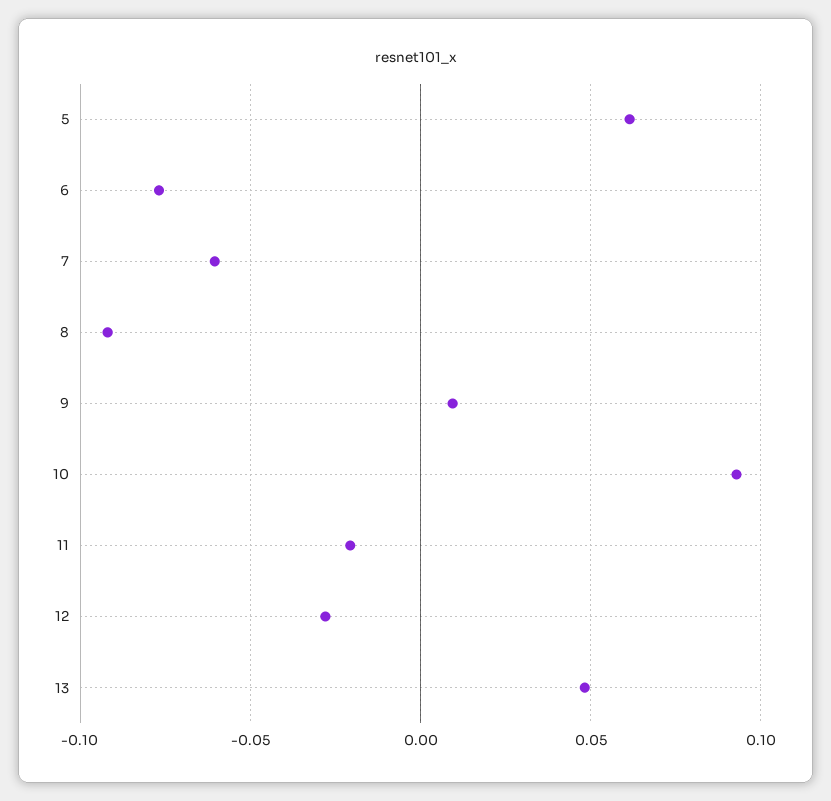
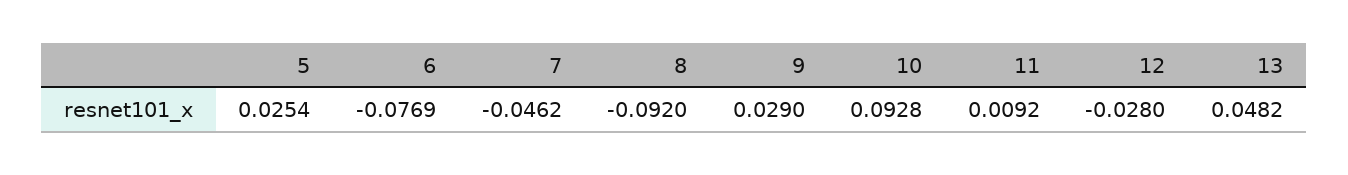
5: 0.06 -> 0.0254
7: -0.06 -> -0.0462
9: 0.01 -> 0.029
11: -0.02 -> 0.0092

